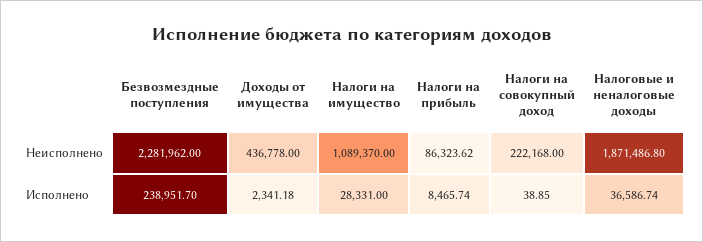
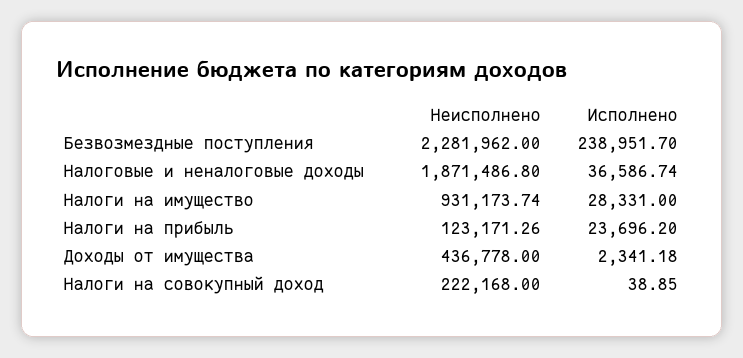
Налоги на имущество, Неисполнено: 1089370 -> 931173.74
Налоги на прибыль, Неисполнено: 86323.62 -> 123171.26
Налоги на прибыль, Исполнено: 8465.74 -> 23696.2

